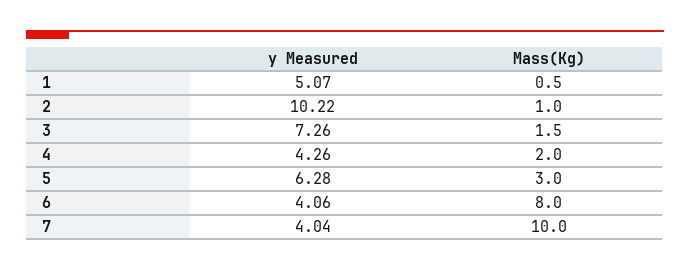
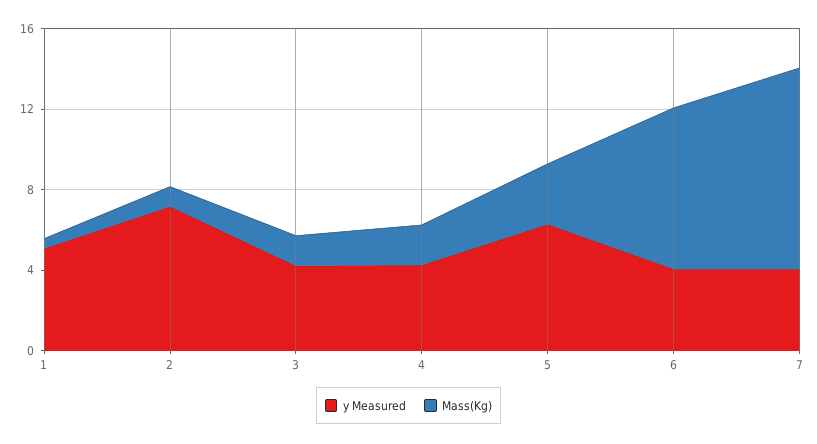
y Measured, 2: 10.22 -> 7
y Measured, 3: 7.26 -> 4

